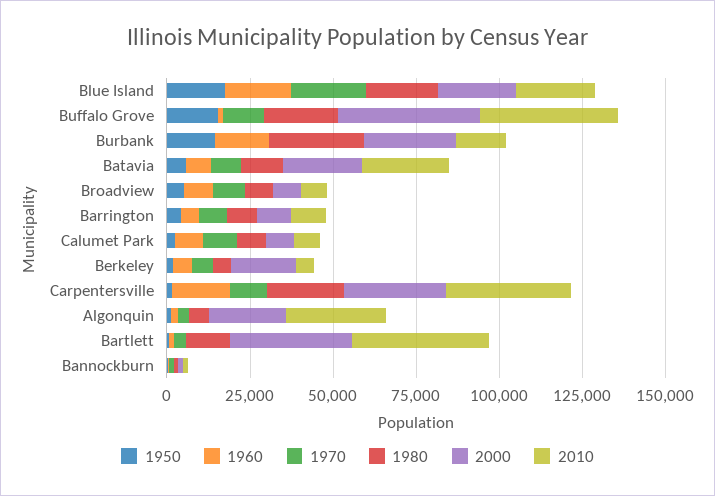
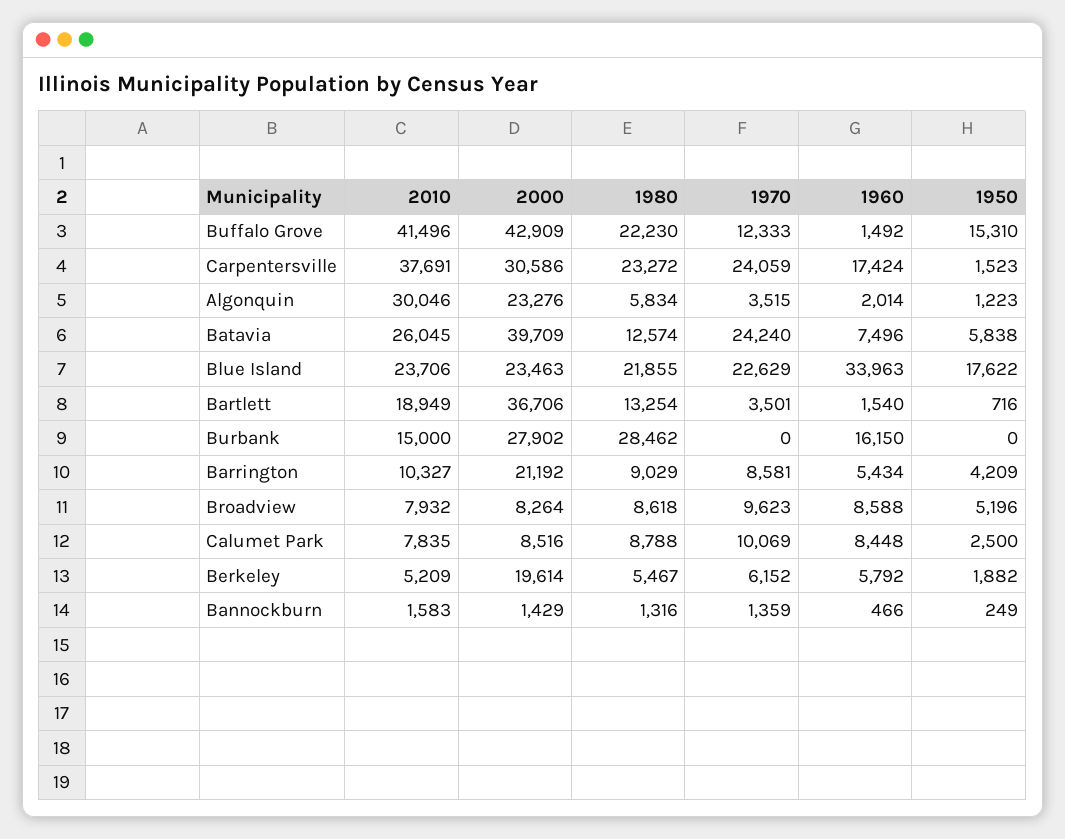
1960, Blue Island: 20000 -> 33963
1950, Burbank: 15000 -> 0
1970, Batavia: 10000 -> 24240
2000, Batavia: 25000 -> 39709
2000, Barrington: 10000 -> 21192
1970, Carpentersville: 10000 -> 24059
2010, Bartlett: 40000 -> 18949

